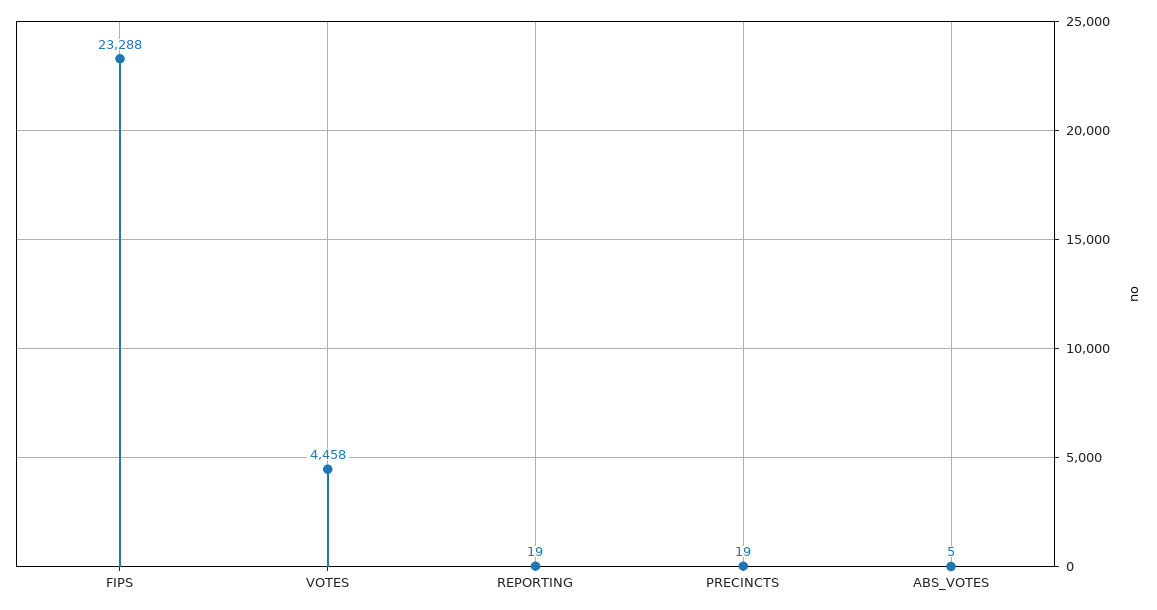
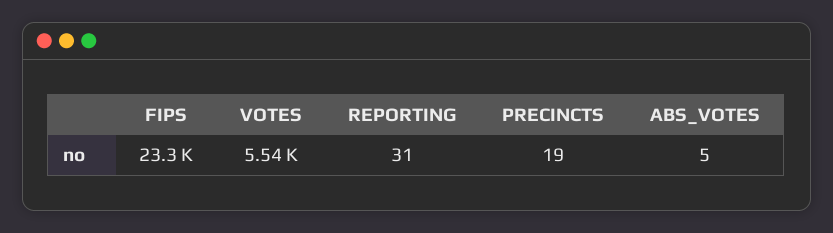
VOTES: 4458 -> 5540
REPORTING: 19 -> 31

